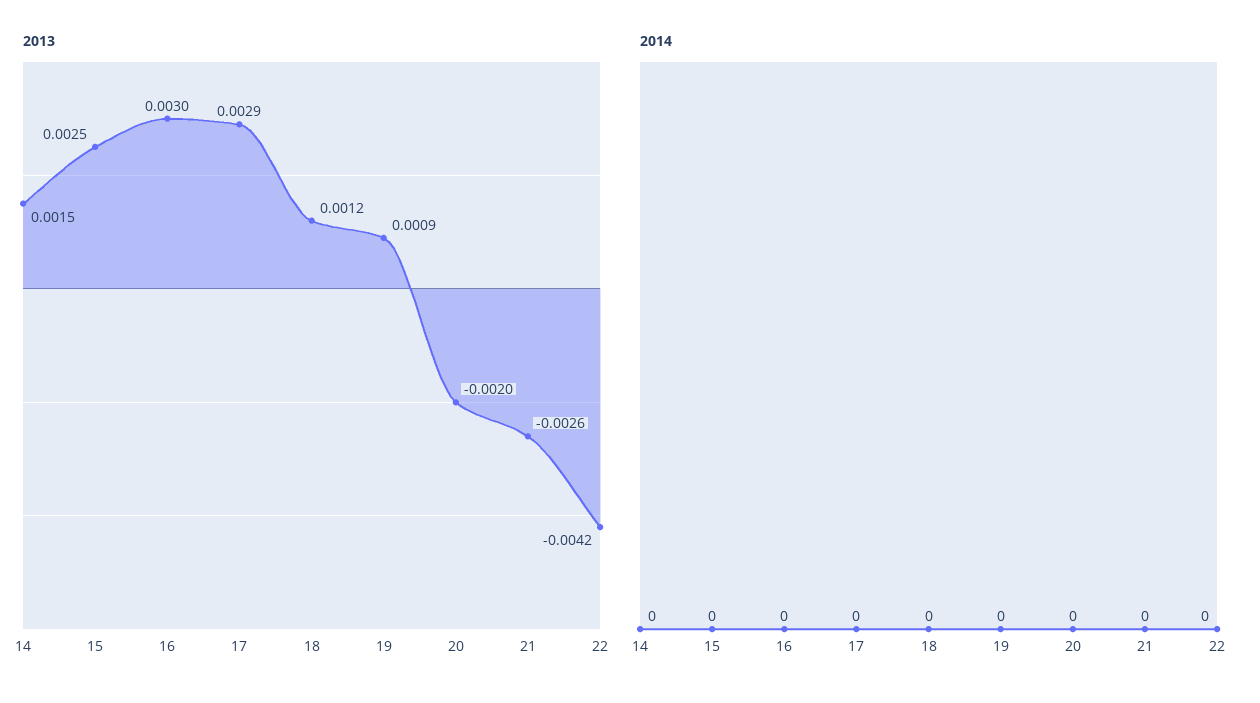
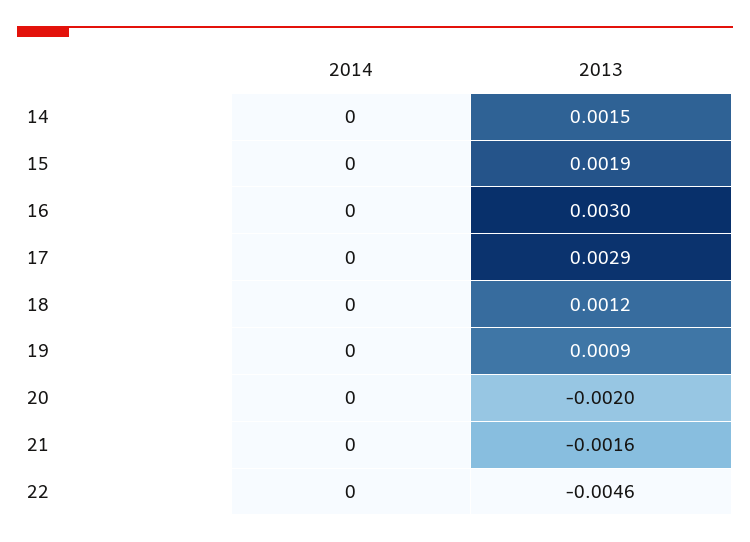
2013, 15: 0.0025 -> 0.0019
2013, 21: -0.0026 -> -0.0016
2013, 22: -0.0042 -> -0.0046

